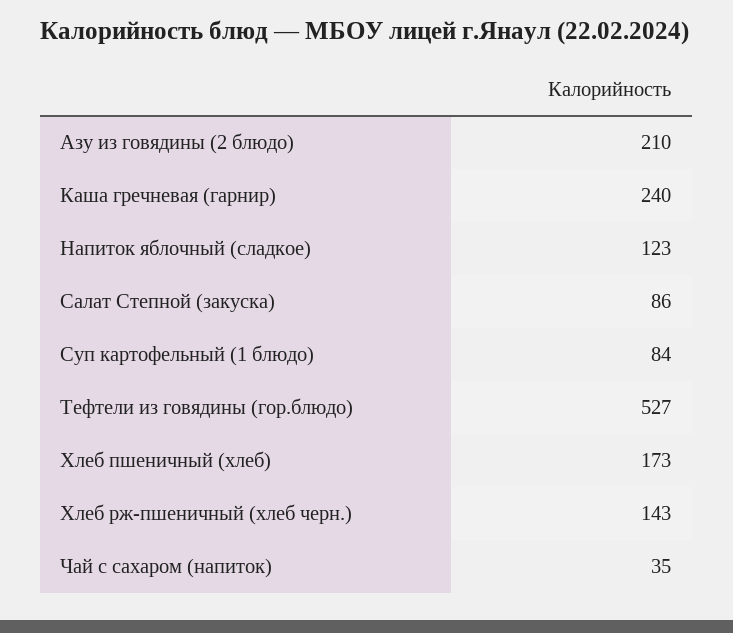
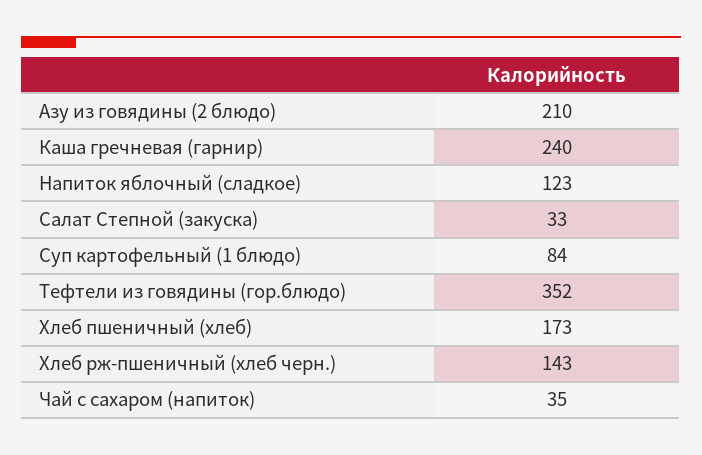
Салат Степной (закуска): 86 -> 33
Тефтели из говядины (гор.блюдо): 527 -> 352

